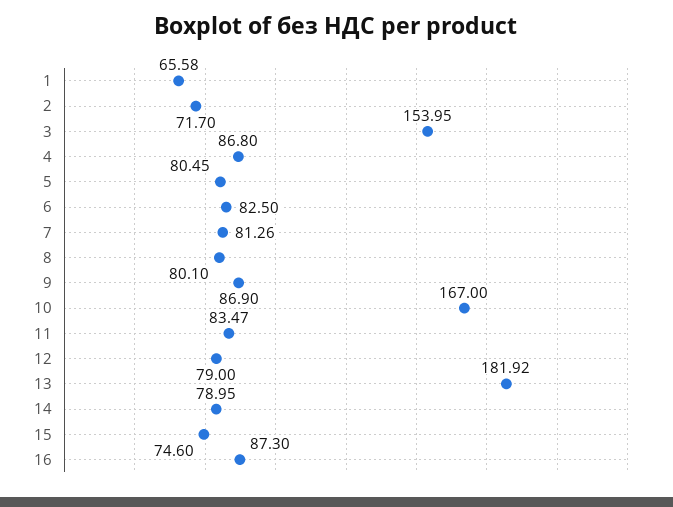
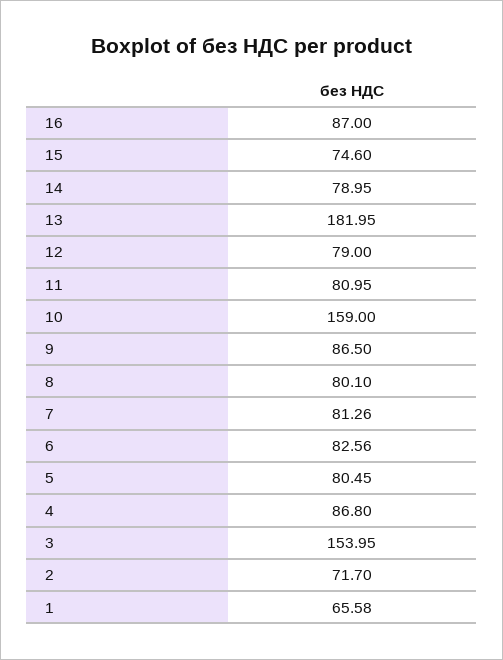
6: 82.5 -> 82.56
9: 86.9 -> 86.5
10: 167 -> 159
11: 83.47 -> 80.95
13: 181.92 -> 181.95
16: 87.3 -> 87

